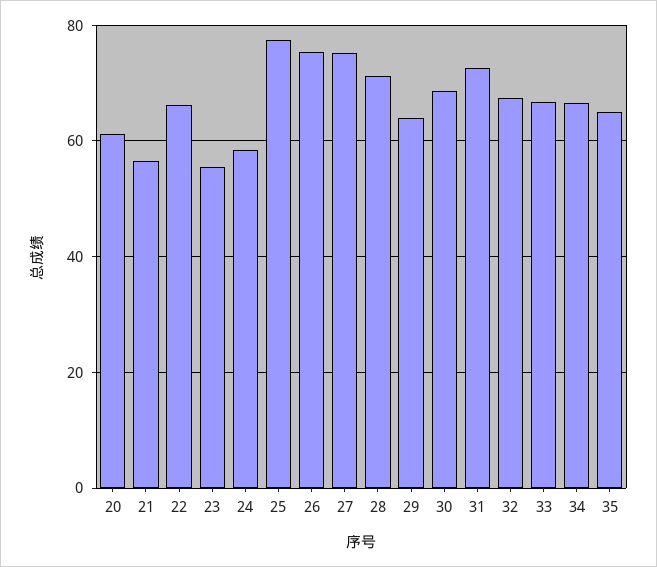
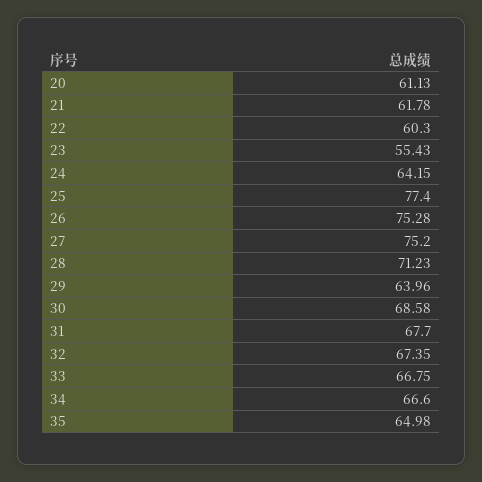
21: 56 -> 61.78
22: 66 -> 60.3
24: 58 -> 64.15
31: 72 -> 67.7

